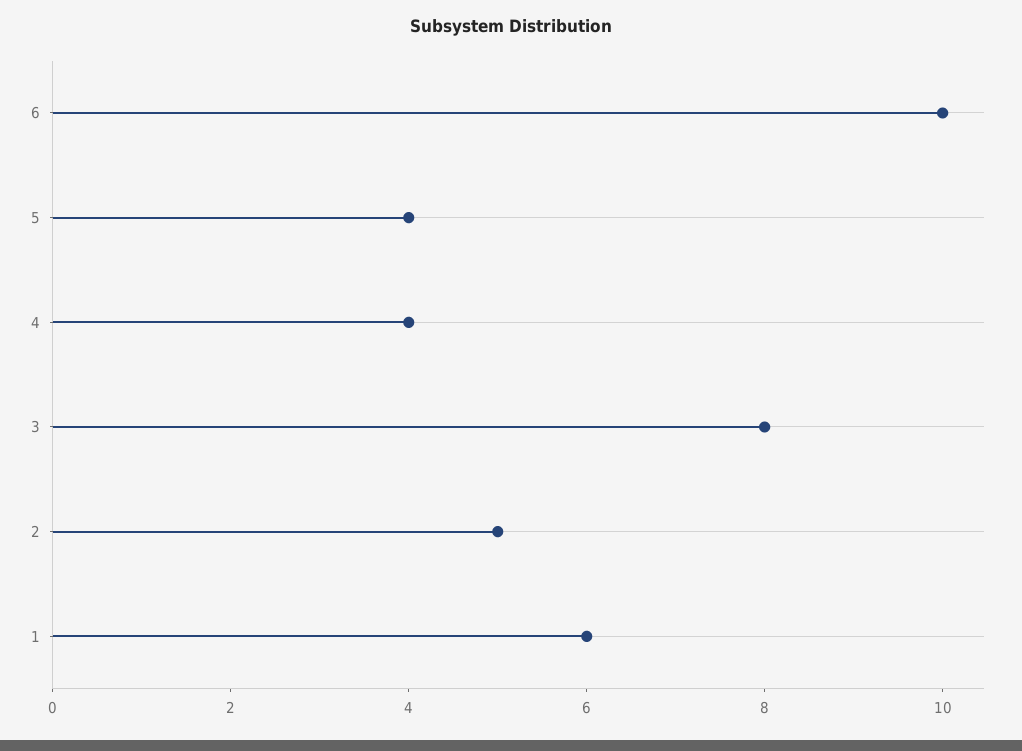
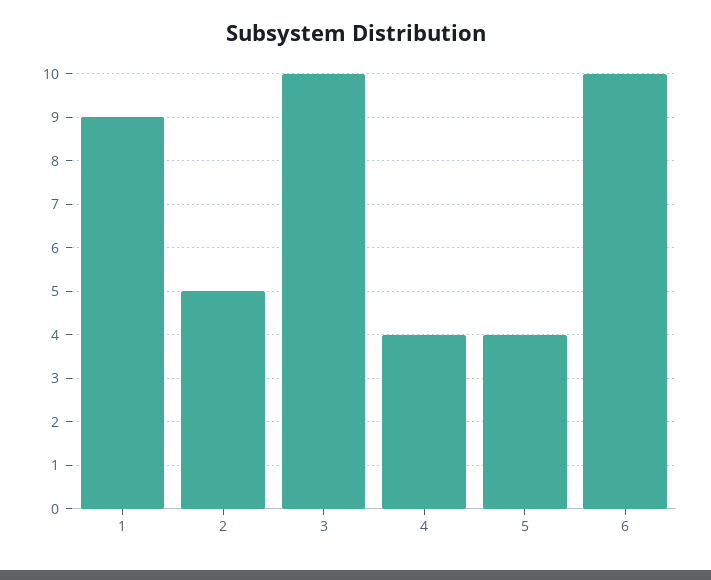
3: 8 -> 10
1: 6 -> 9

